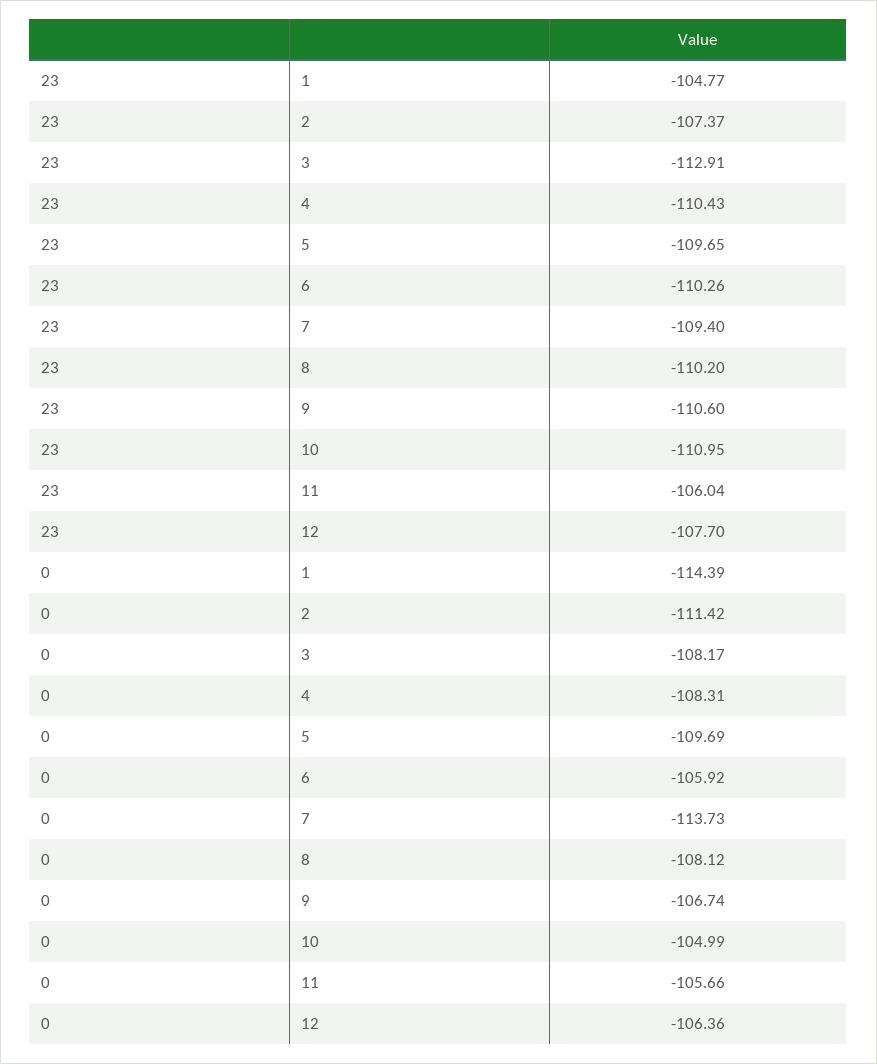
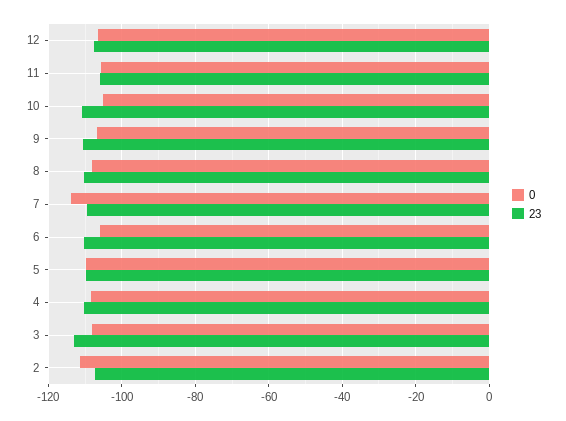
23, 1: -104.77 -> none
0, 1: -114.39 -> none

